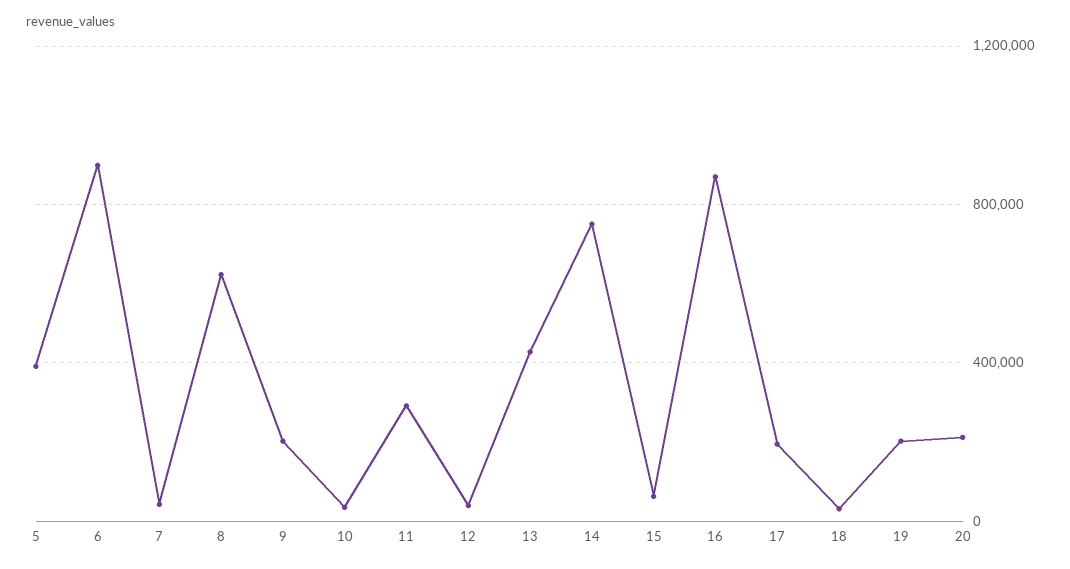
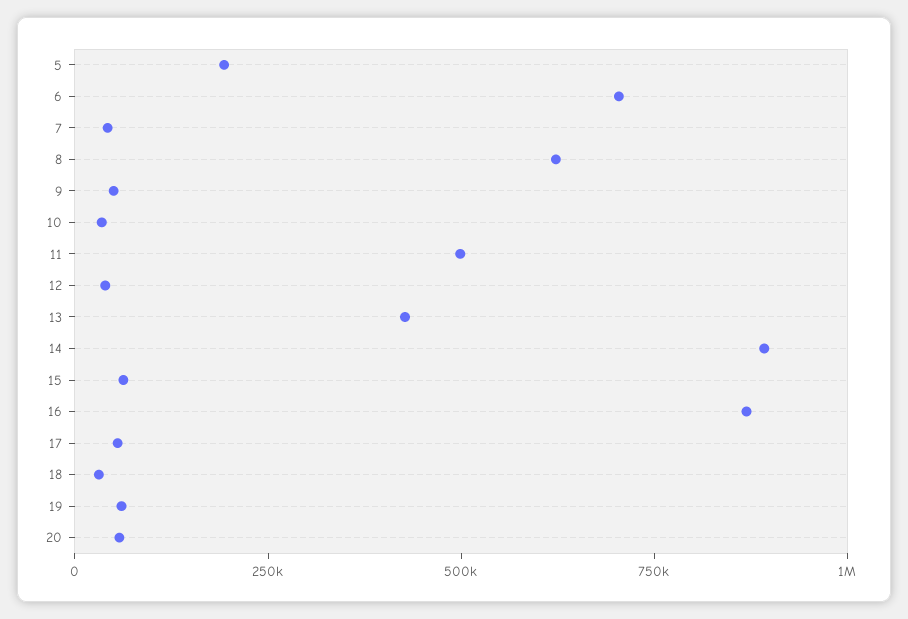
5: 400000 -> 200000
6: 900000 -> 700000
9: 200000 -> 50000
11: 300000 -> 500000
14: 750000 -> 900000
17: 200000 -> 50000
19: 200000 -> 50000
20: 200000 -> 50000

